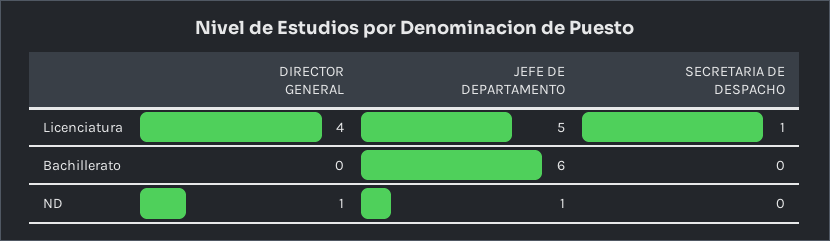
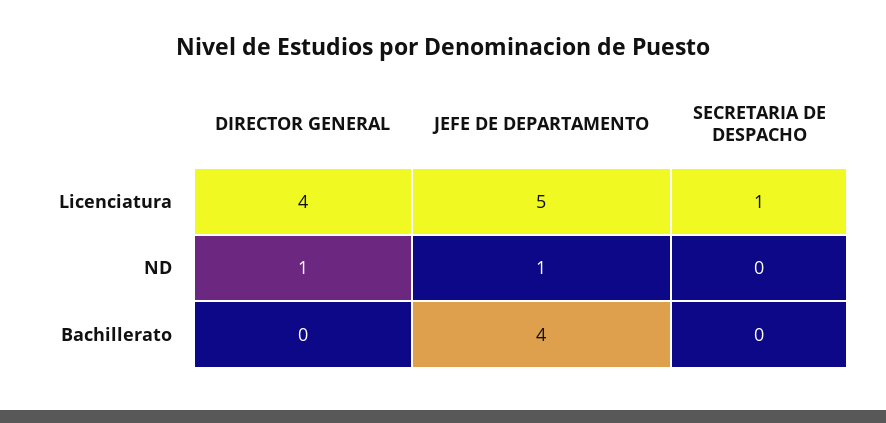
JEFE DE DEPARTAMENTO, Bachillerato: 6 -> 4

